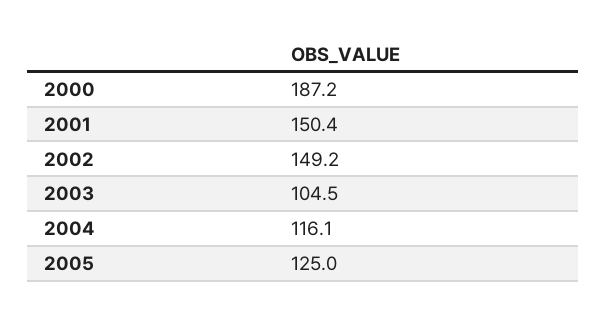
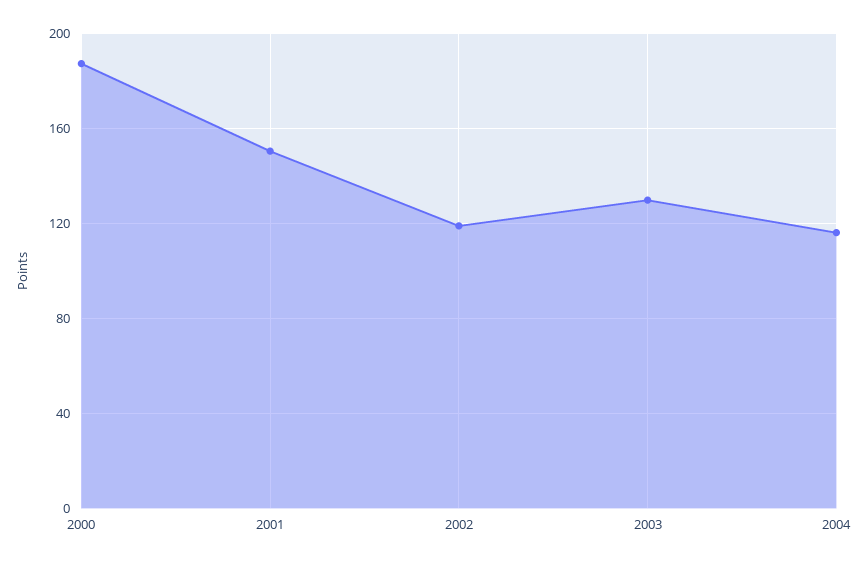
2002: 149.2 -> 120
2003: 104.5 -> 130
2005: 125 -> none

